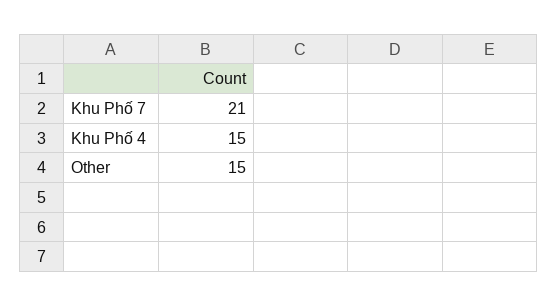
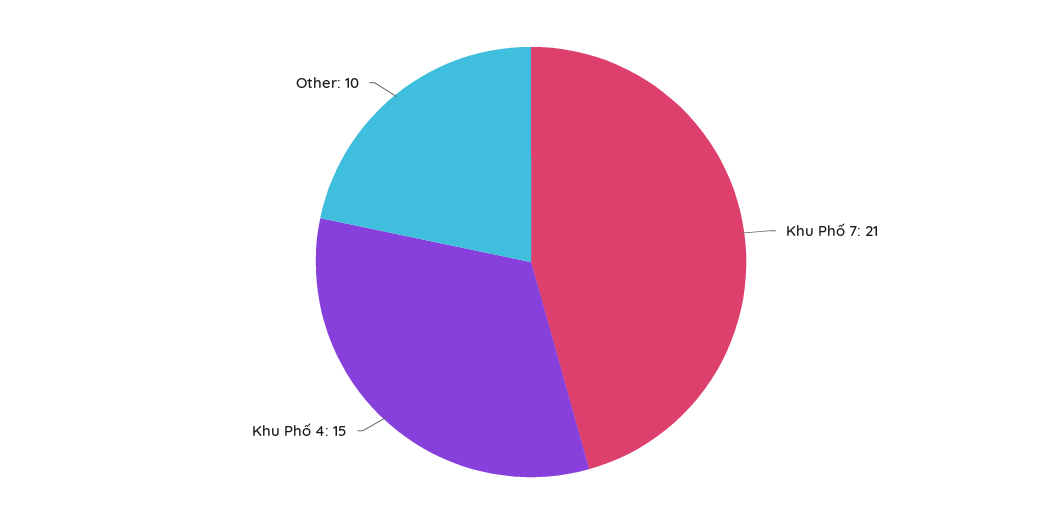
Other: 15 -> 10

